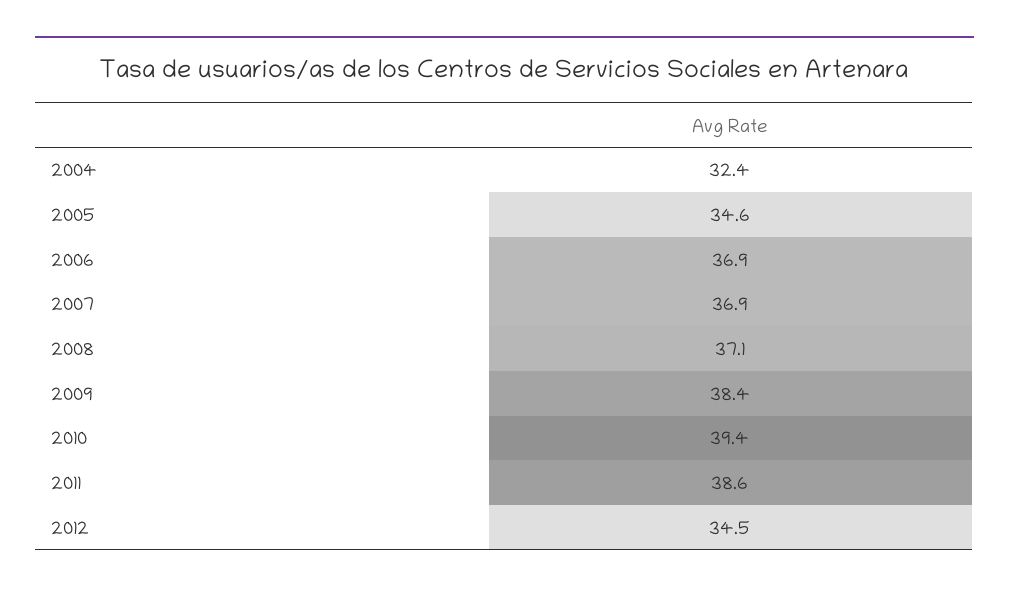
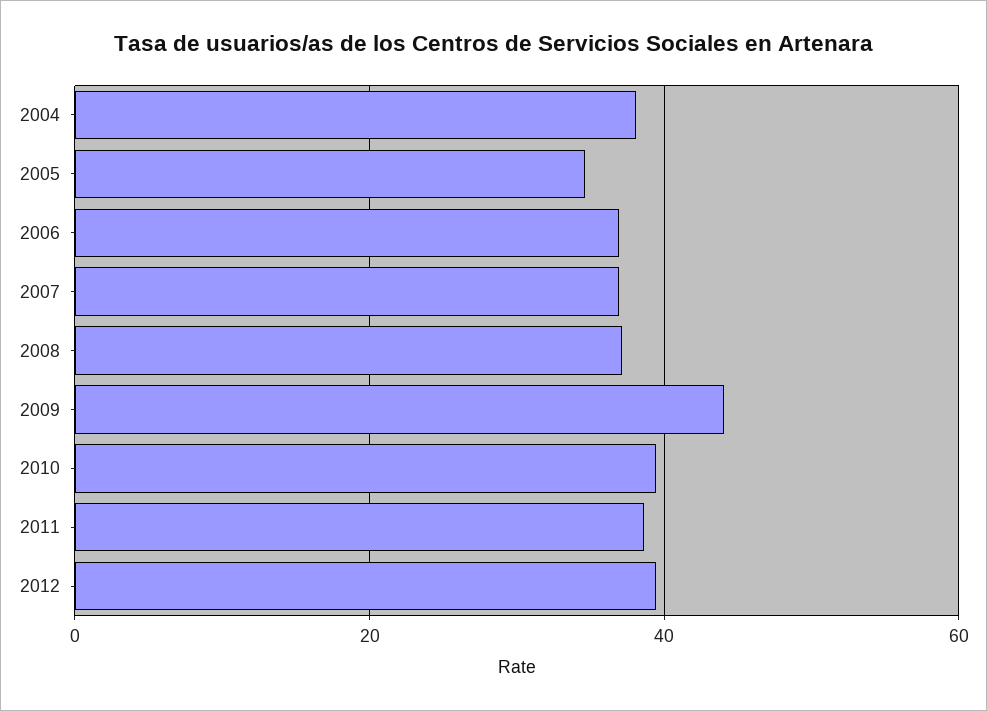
2004: 32.4 -> 38
2009: 38.4 -> 44
2012: 34.5 -> 40

